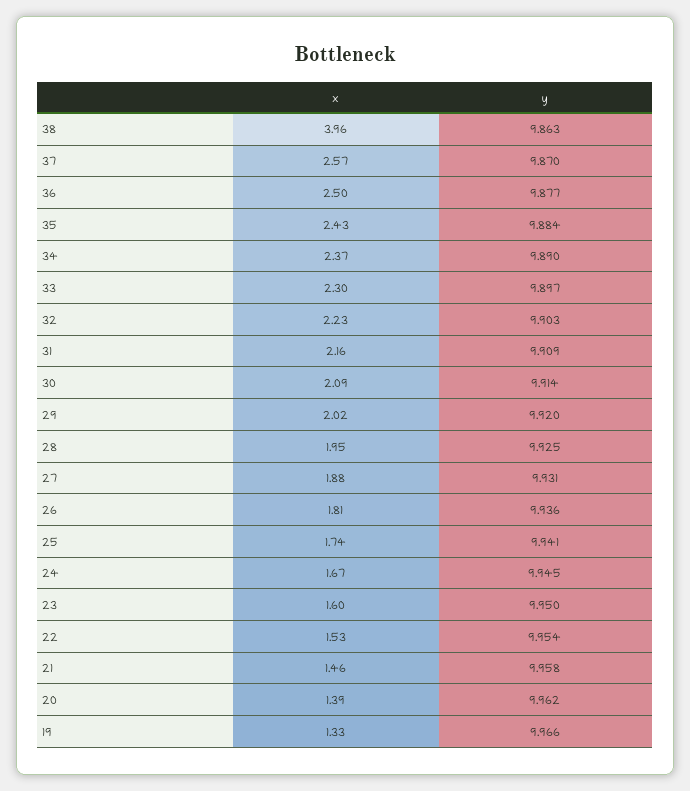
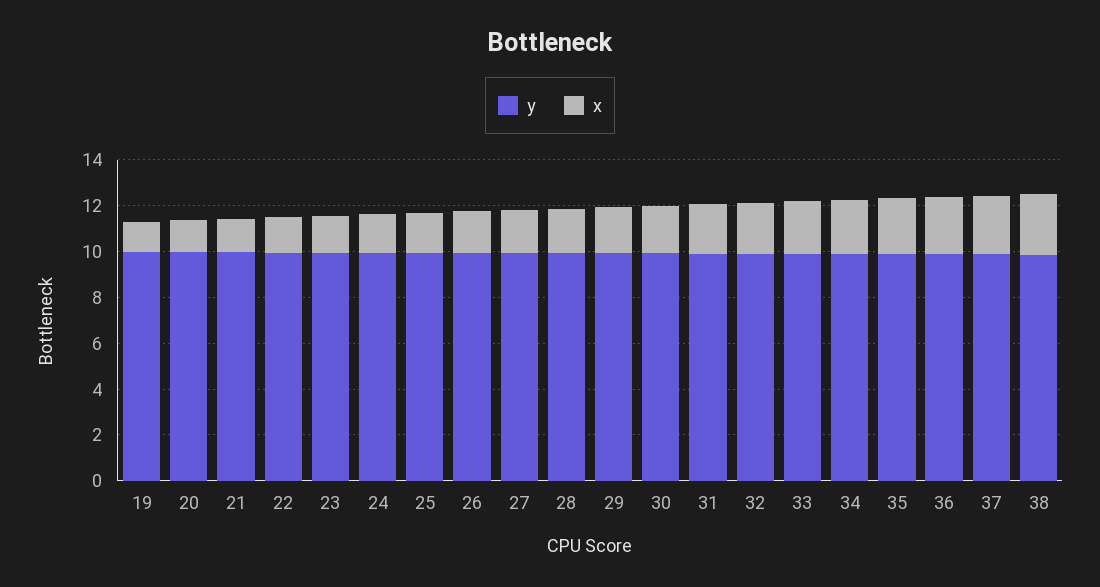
x, 38: 3.96 -> 2.5

